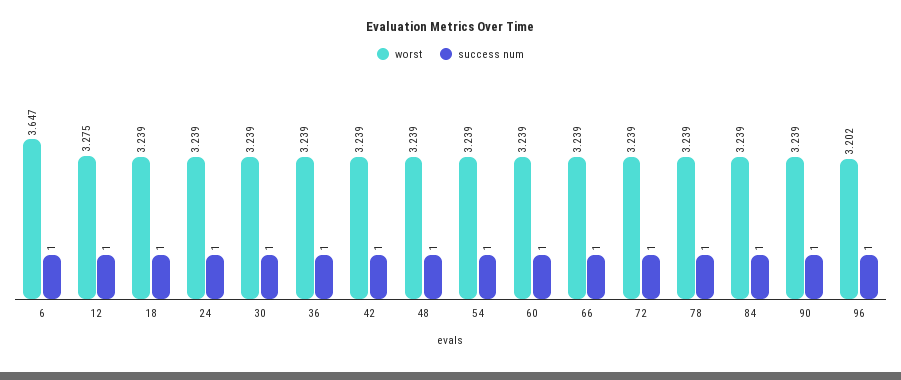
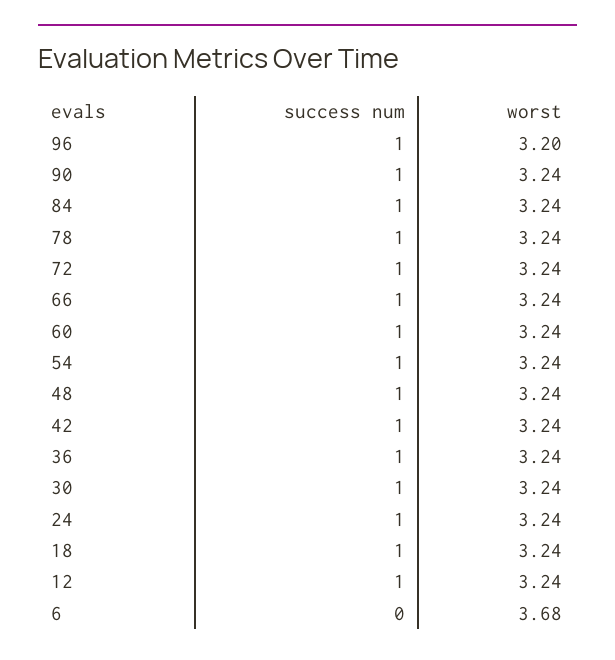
worst, 6: 3.647 -> 3.68
success num, 6: 1 -> 0
worst, 12: 3.275 -> 3.24

